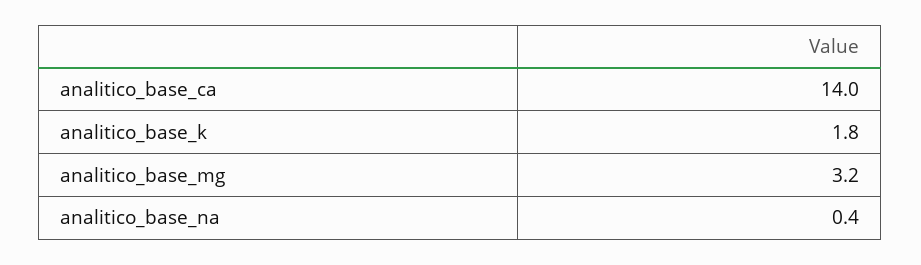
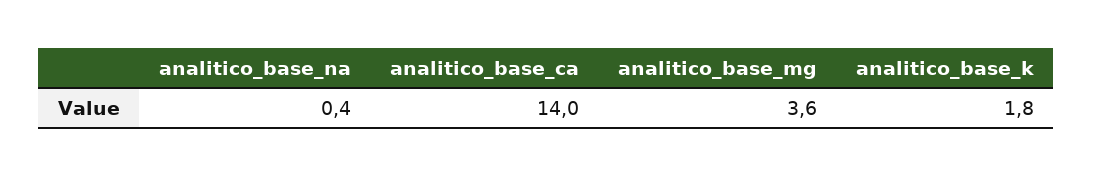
analitico_base_mg: 3.2 -> 3.6

